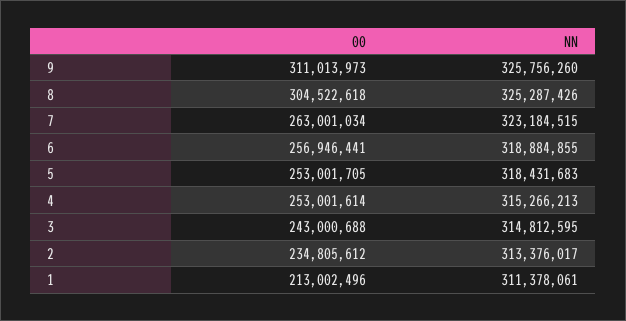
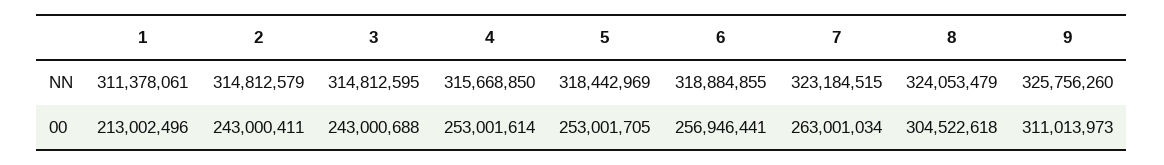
NN, 8: 325287426 -> 324053479
NN, 5: 318431683 -> 318442969
NN, 4: 315266213 -> 315668850
00, 2: 234805612 -> 243000411
NN, 2: 313376017 -> 314812579

